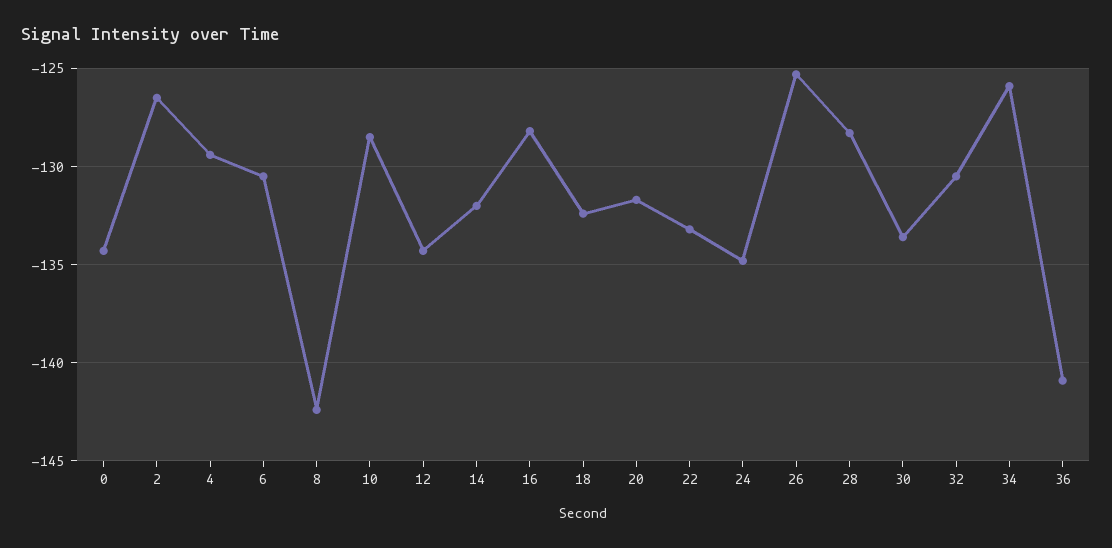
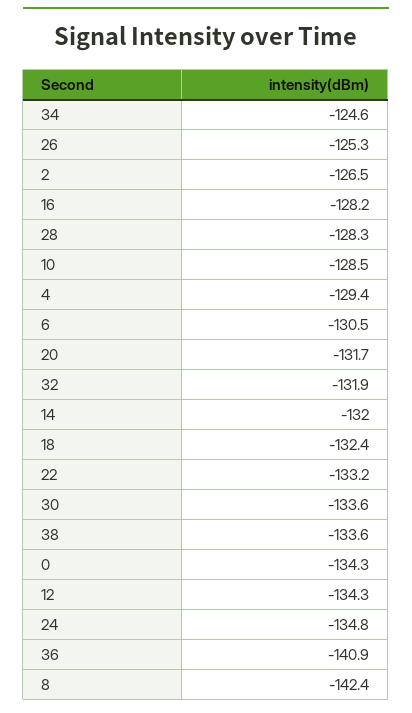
32: -130.5 -> -131.9
34: -126 -> -124.6
38: none -> -133.6

